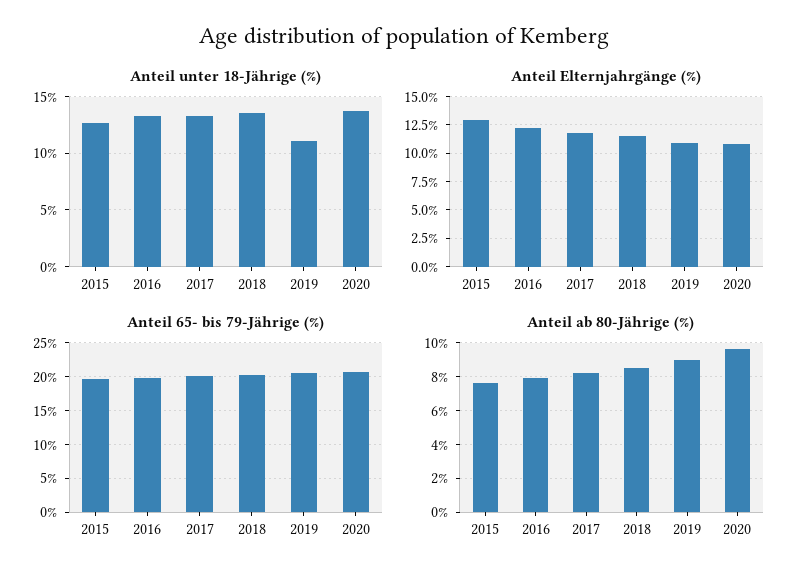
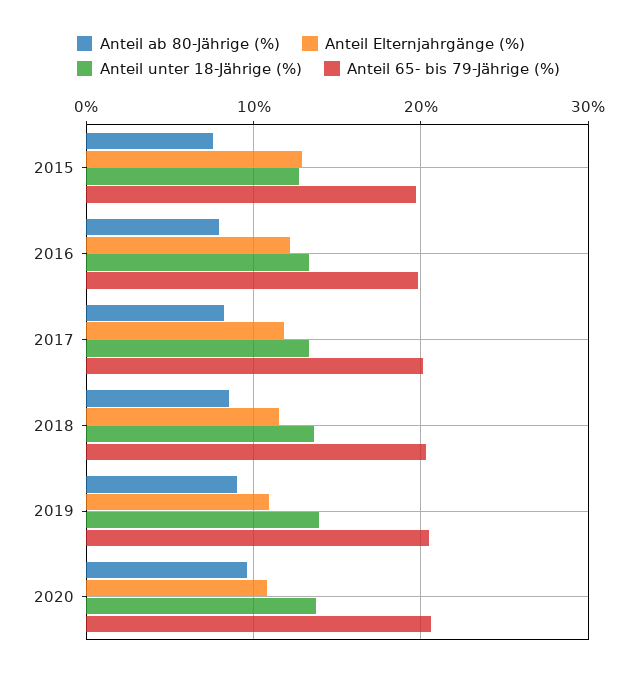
Anteil unter 18-Jährige (%), 2019: 11 -> 14

